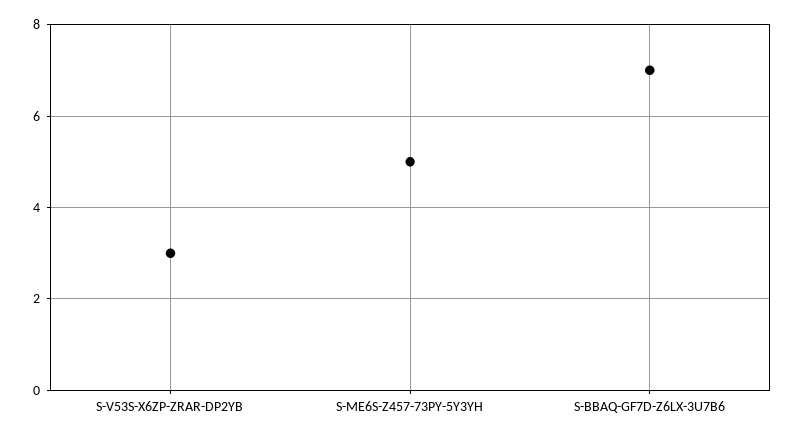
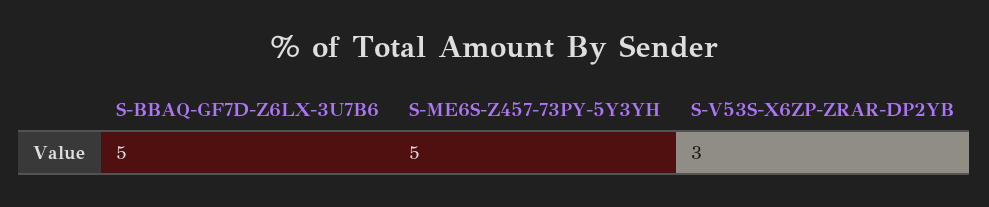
S-BBAQ-GF7D-Z6LX-3U7B6: 7 -> 5

